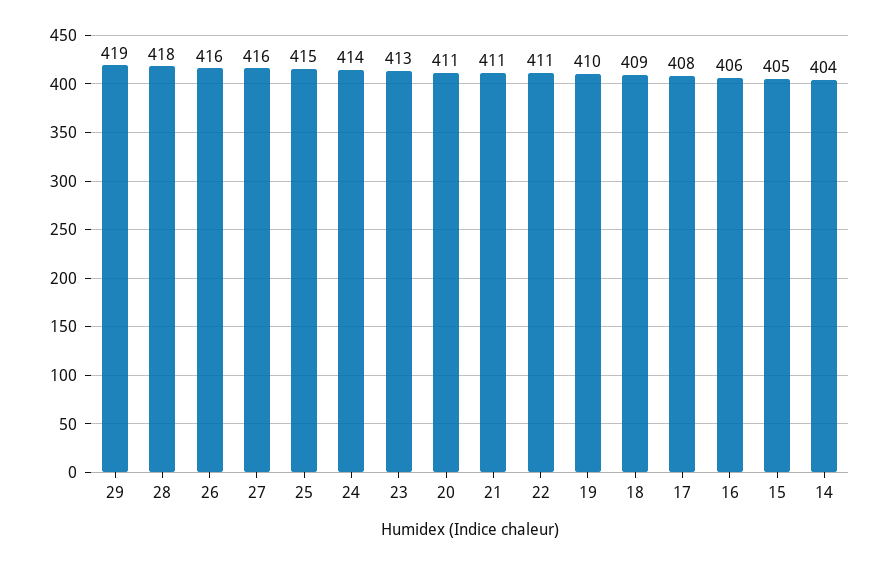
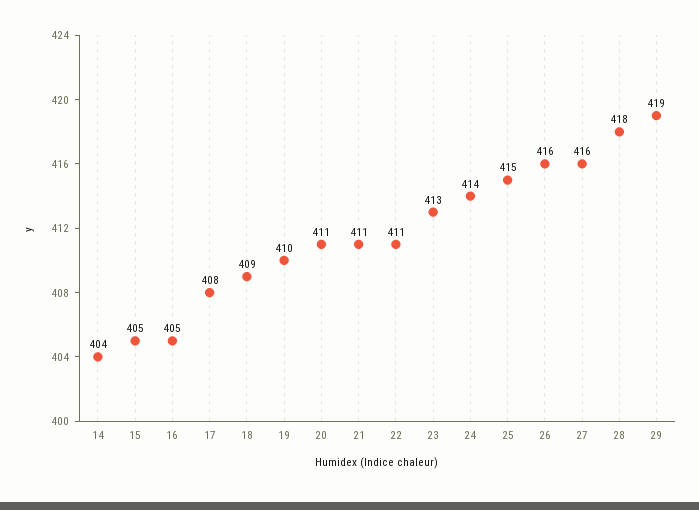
16: 406 -> 405

